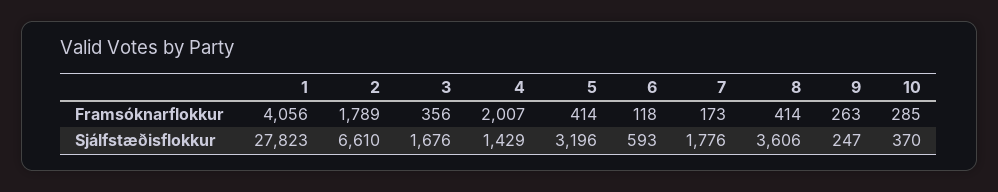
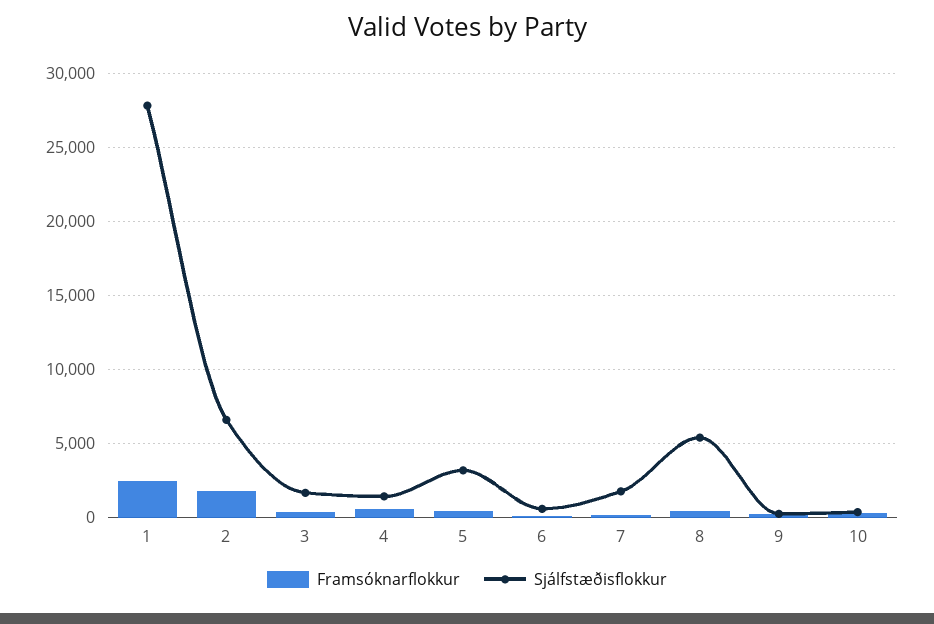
Framsóknarflokkur, 1: 4056 -> 2500
Framsóknarflokkur, 4: 2007 -> 500
Sjálfstæðisflokkur, 8: 3606 -> 5500

